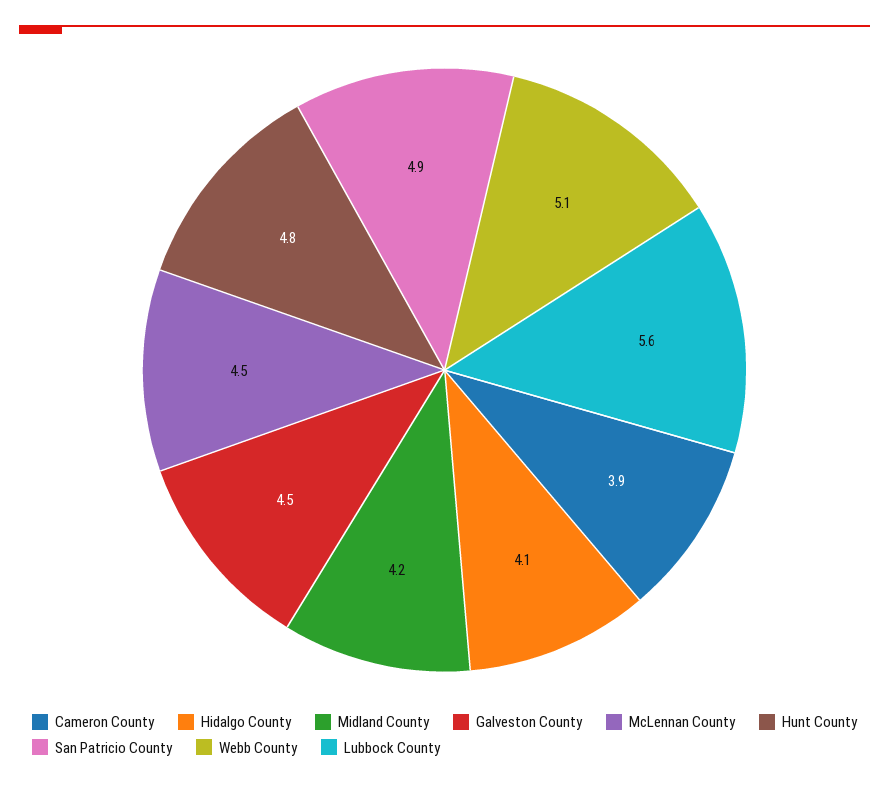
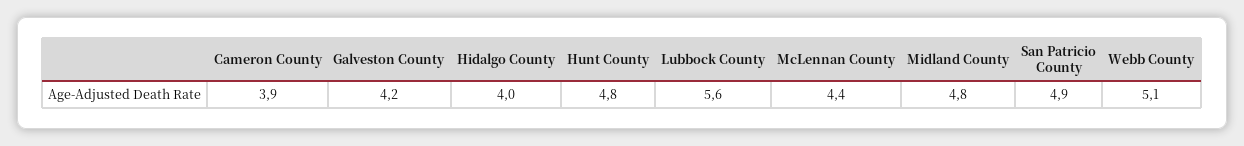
Hidalgo County: 4.1 -> 4
Midland County: 4.2 -> 4.8
Galveston County: 4.5 -> 4.2
McLennan County: 4.5 -> 4.4

